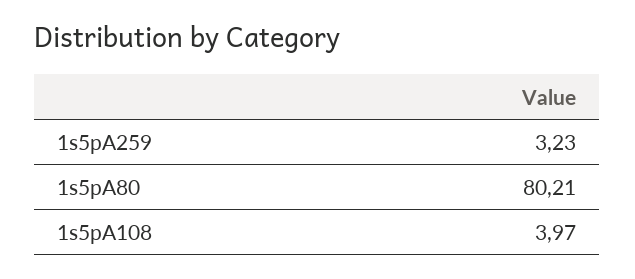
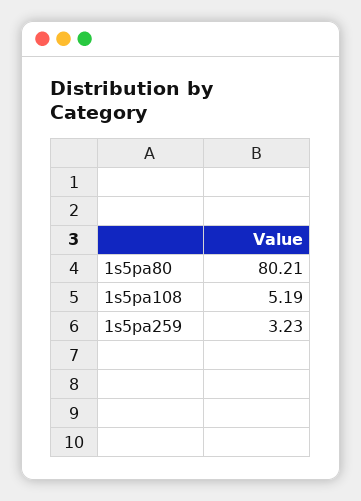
1s5pA108: 3.97 -> 5.19

